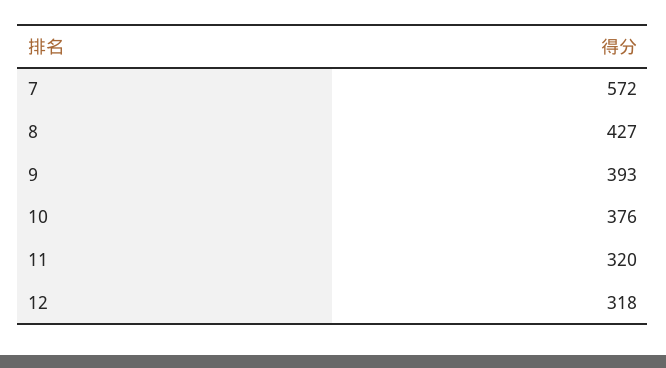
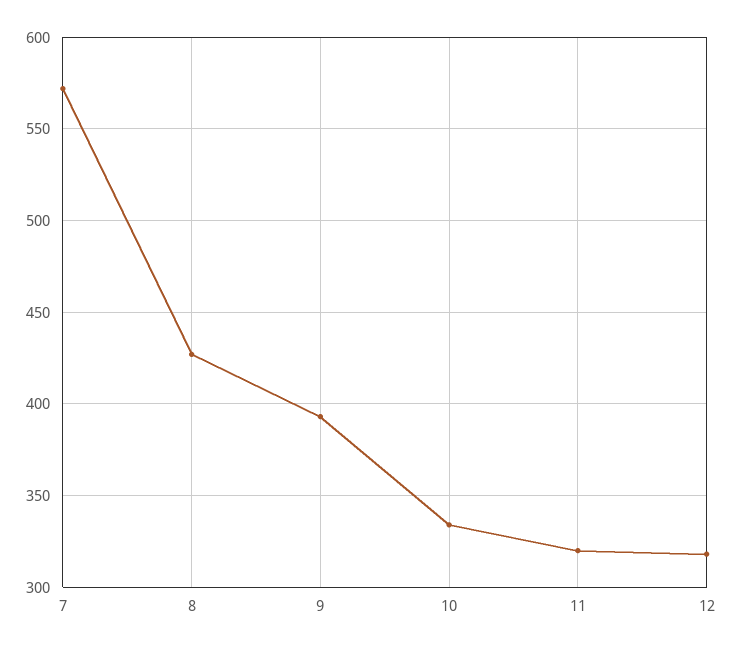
10: 376 -> 335

